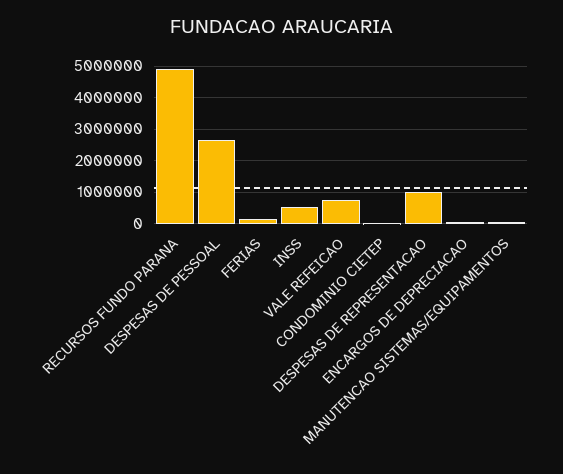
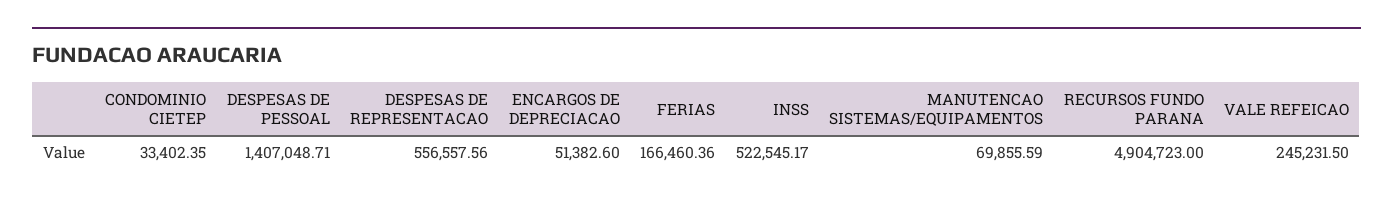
DESPESAS DE PESSOAL: 2600000 -> 1407048.71
VALE REFEICAO: 800000 -> 245231.5
DESPESAS DE REPRESENTACAO: 1000000 -> 556557.56

